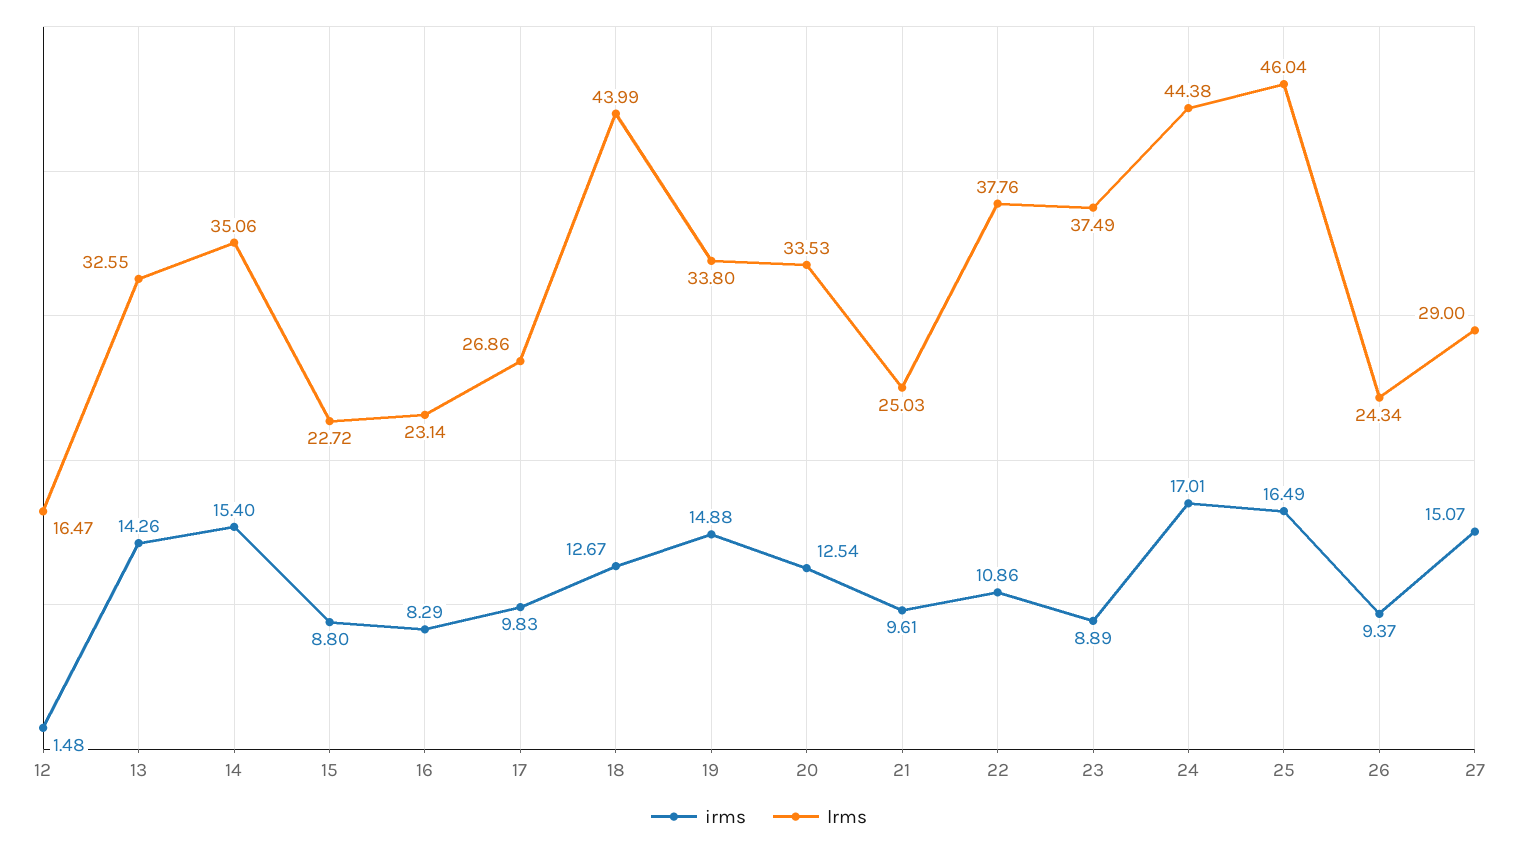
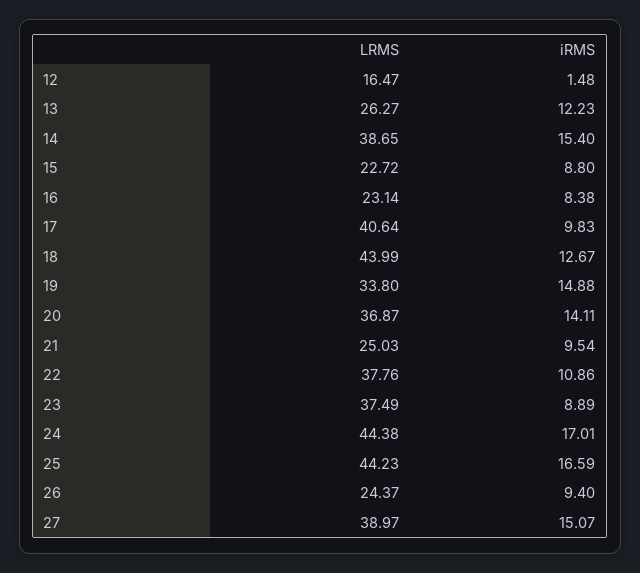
irms, 13: 14.26 -> 12.23
lrms, 13: 32.55 -> 26.27
lrms, 14: 35.06 -> 38.65
irms, 16: 8.29 -> 8.38
lrms, 17: 26.86 -> 40.64
irms, 20: 12.54 -> 14.11
lrms, 20: 33.53 -> 36.87
irms, 21: 9.61 -> 9.54
irms, 25: 16.49 -> 16.59
lrms, 25: 46.04 -> 44.23
irms, 26: 9.37 -> 9.4
lrms, 26: 24.34 -> 24.37
lrms, 27: 29 -> 38.97

